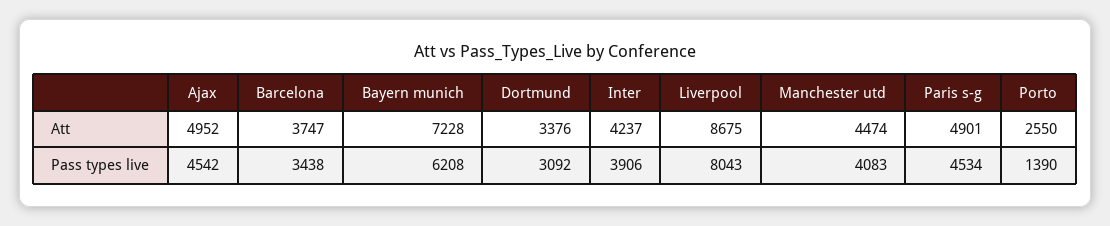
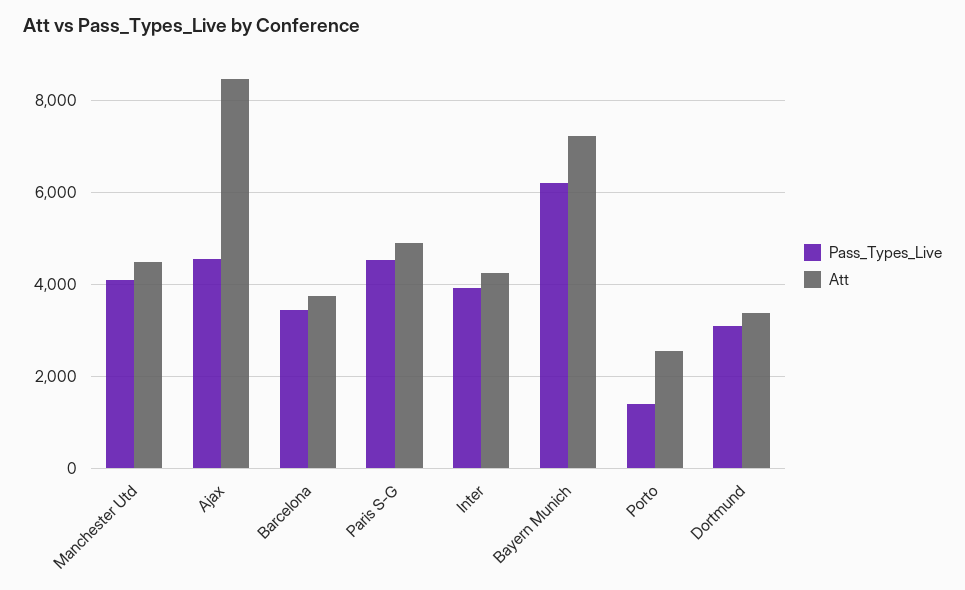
Att, Ajax: 4952 -> 8400
Att, Liverpool: 8675 -> none
Pass types live, Liverpool: 8043 -> none

